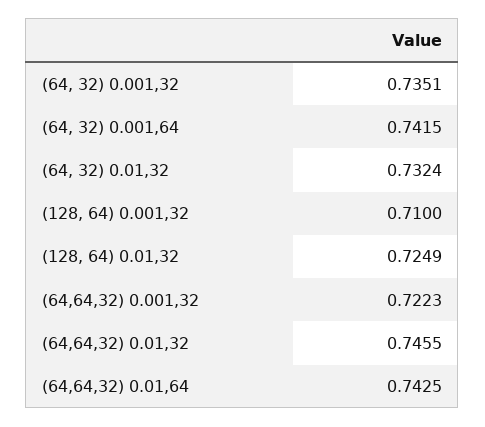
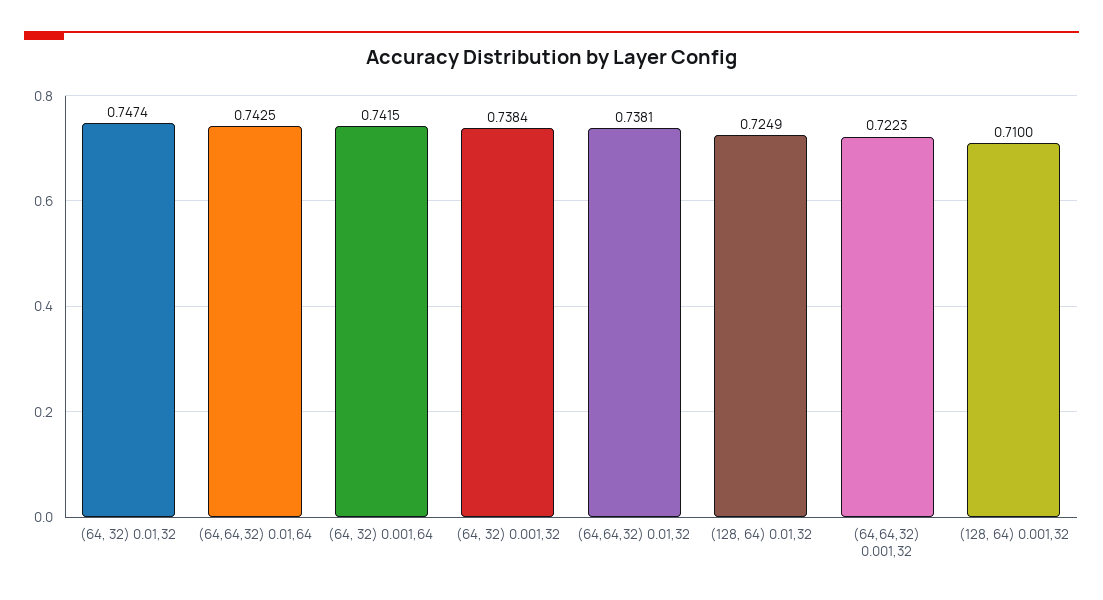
(64, 32) 0.001,32: 0.7351 -> 0.7384
(64, 32) 0.01,32: 0.7324 -> 0.7474
(64,64,32) 0.01,32: 0.7455 -> 0.7381

